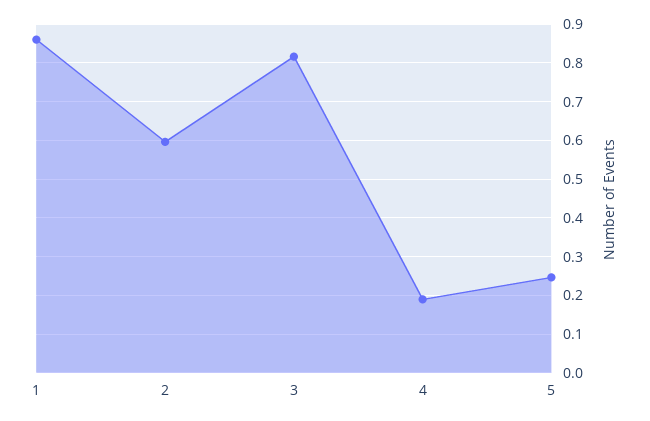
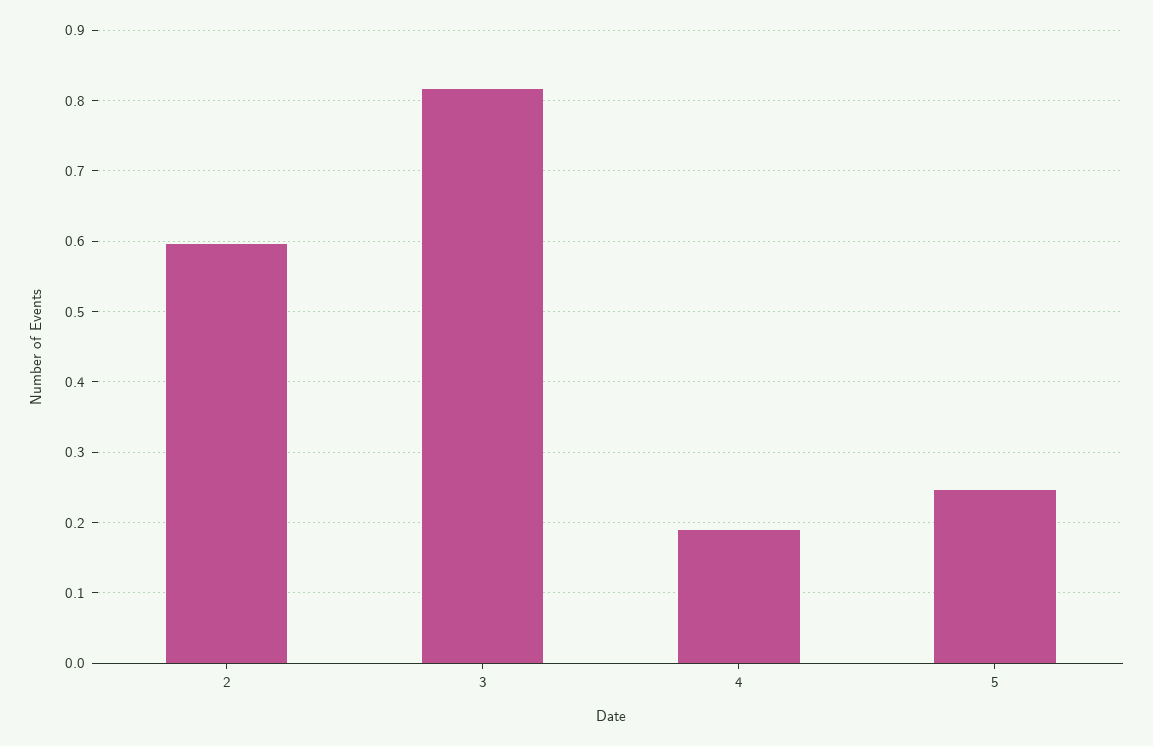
1: 0.86 -> none

